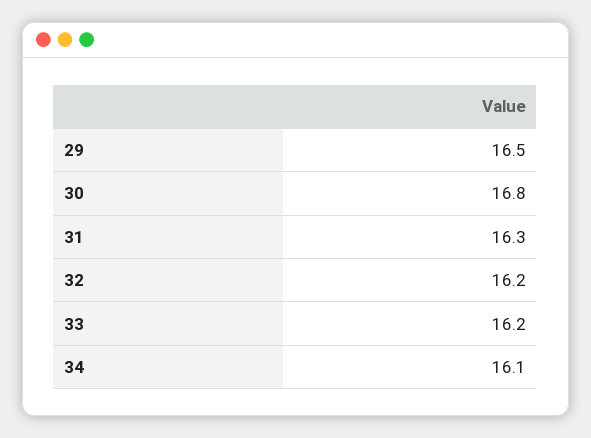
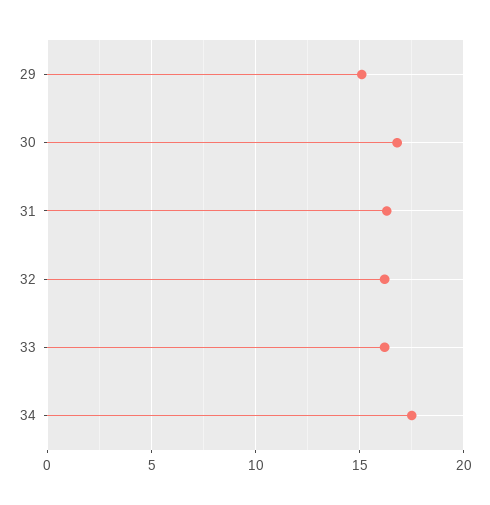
29: 16.5 -> 15
34: 16.1 -> 17.5

